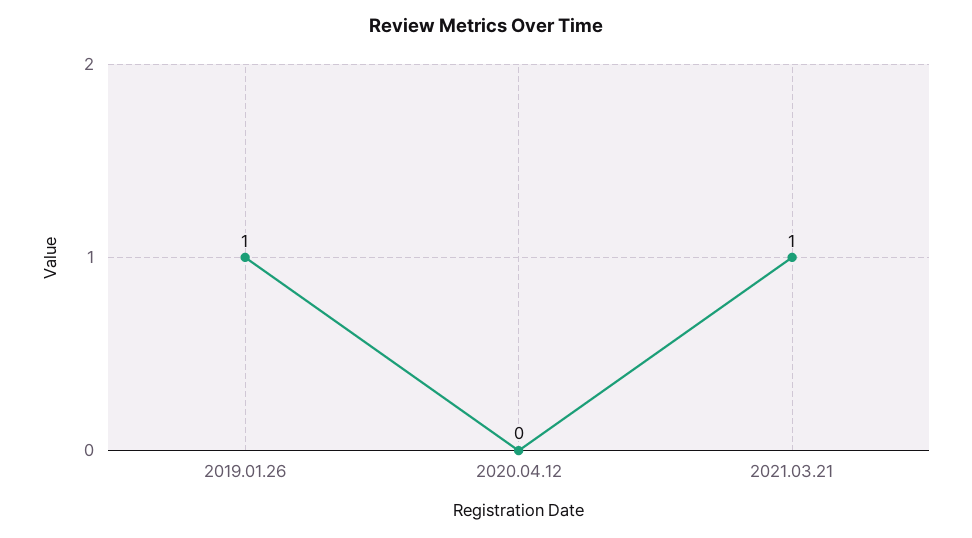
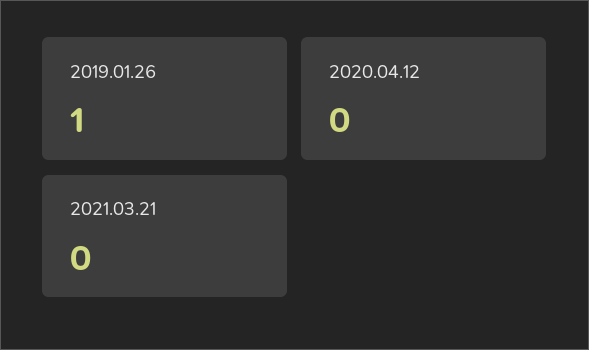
2021.03.21: 1 -> 0

